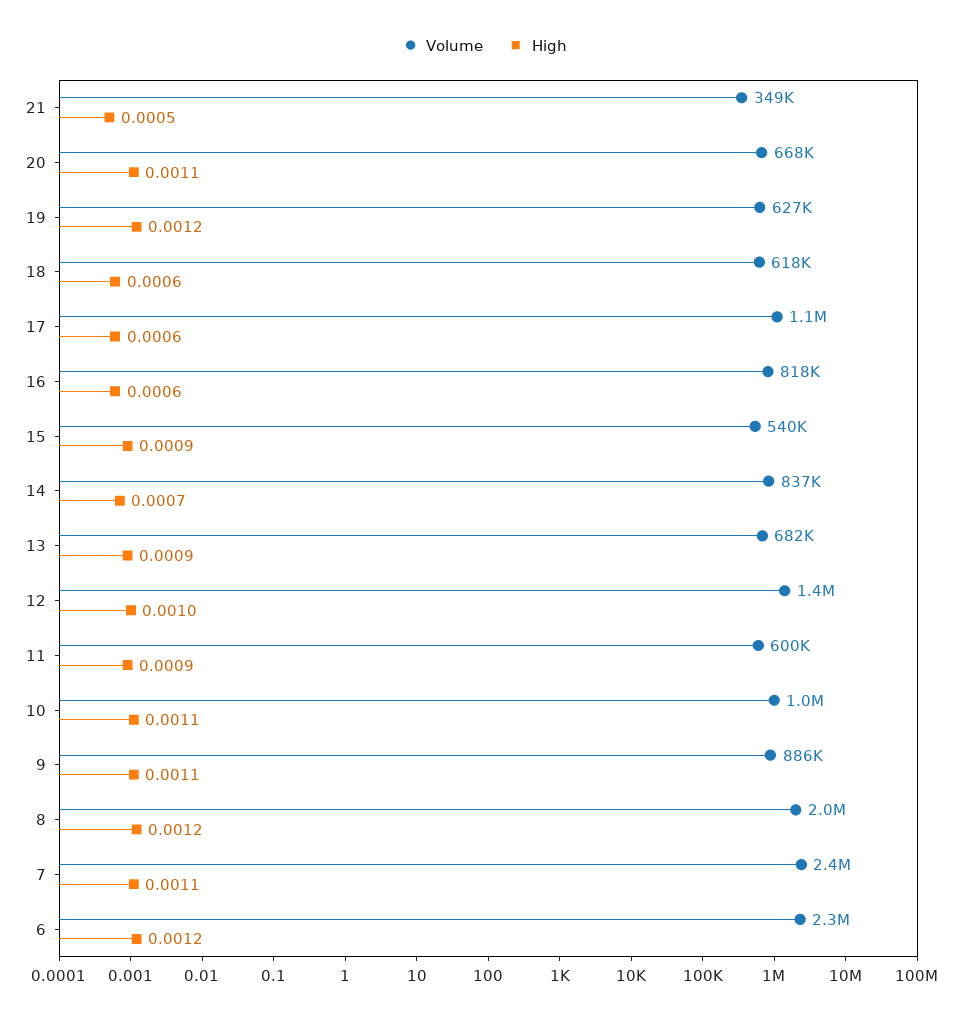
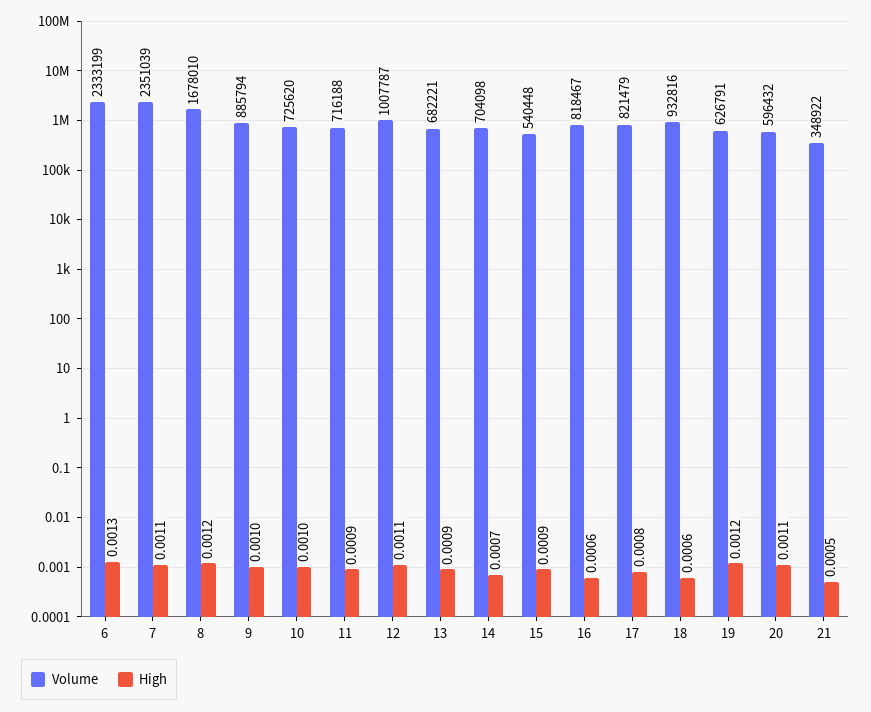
Volume, 20: 668000 -> 596432
Volume, 18: 618000 -> 932816
Volume, 17: 1100000 -> 821479
High, 17: 0.0006 -> 0.0008
Volume, 14: 837000 -> 704098
Volume, 12: 1400000 -> 1007787
High, 12: 0.001 -> 0.0011
Volume, 11: 600000 -> 716188
Volume, 10: 1000000 -> 725620
High, 10: 0.0011 -> 0.001
High, 9: 0.0011 -> 0.001
Volume, 8: 2000000 -> 1678010
High, 6: 0.0012 -> 0.0013

